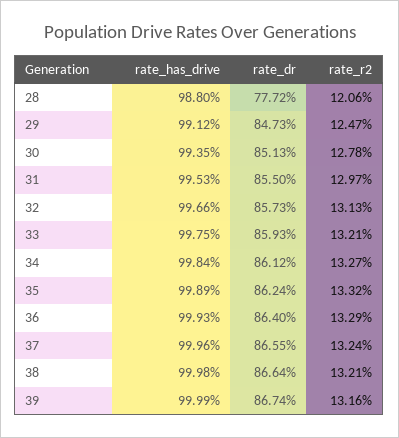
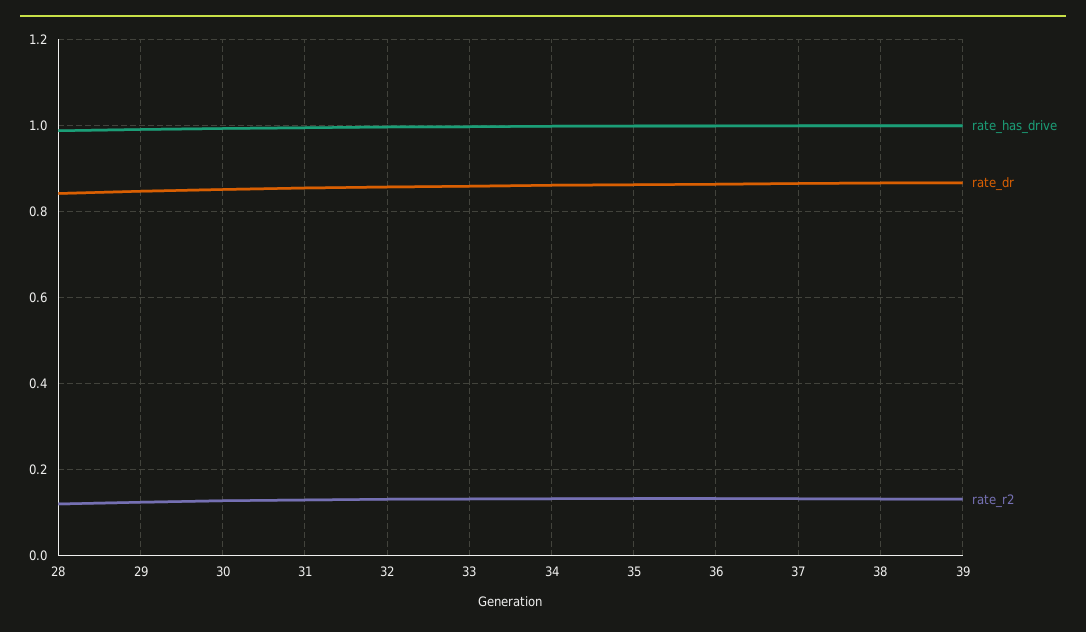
rate_dr, 28: 0.7772 -> 0.84

